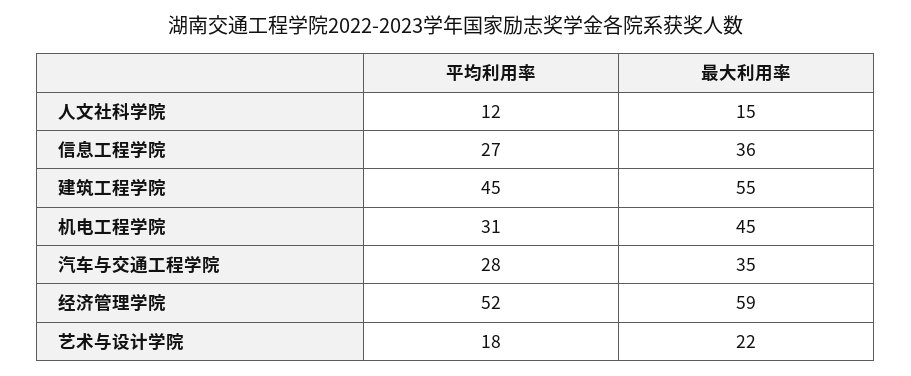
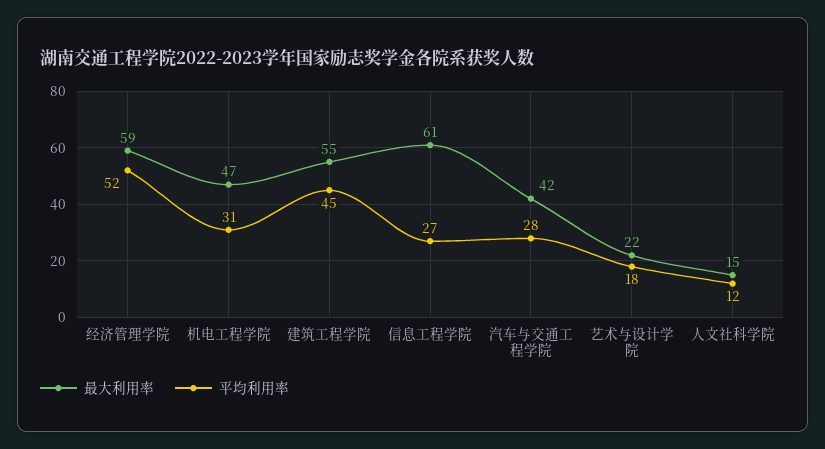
最大利用率, 信息工程学院: 36 -> 61
最大利用率, 机电工程学院: 45 -> 47
最大利用率, 汽车与交通工程学院: 35 -> 42

